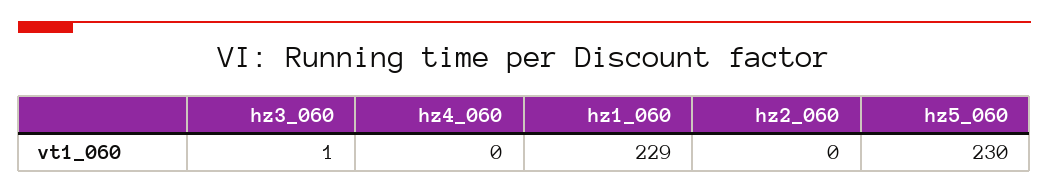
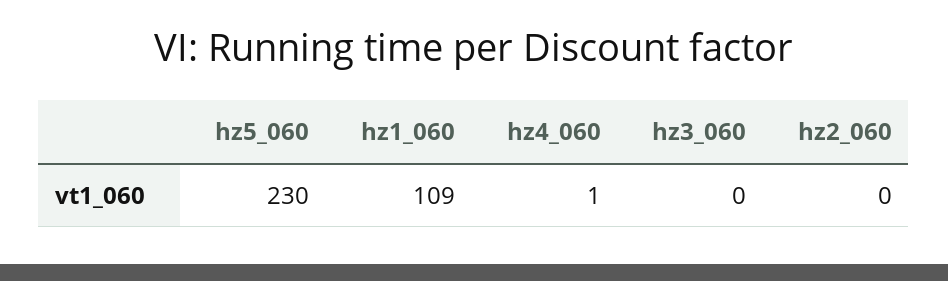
hz3_060: 1 -> 0
hz4_060: 0 -> 1
hz1_060: 229 -> 109

